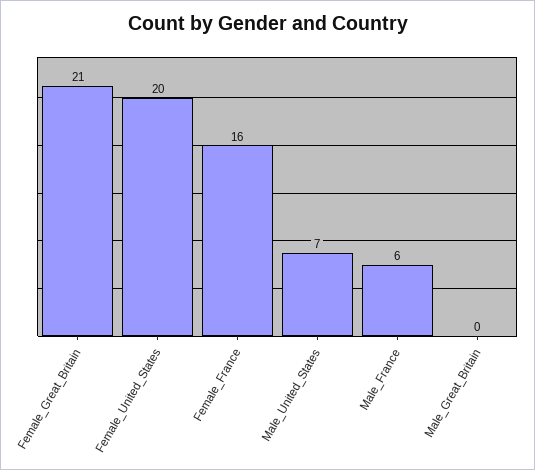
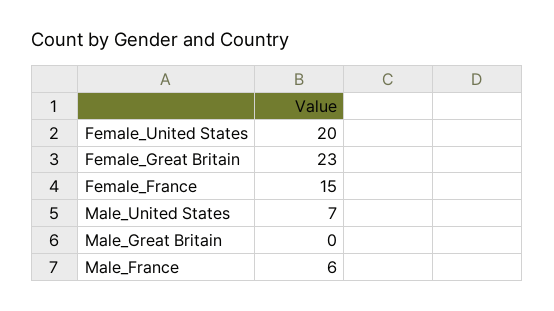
Female_Great_Britain: 21 -> 23
Female_France: 16 -> 15

